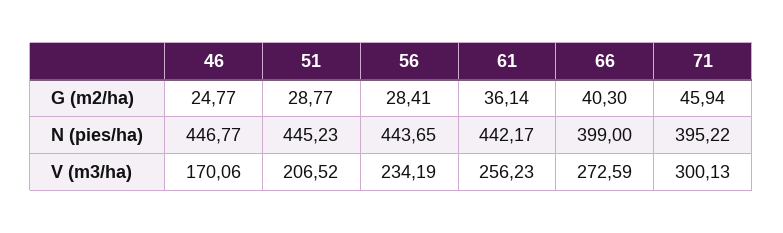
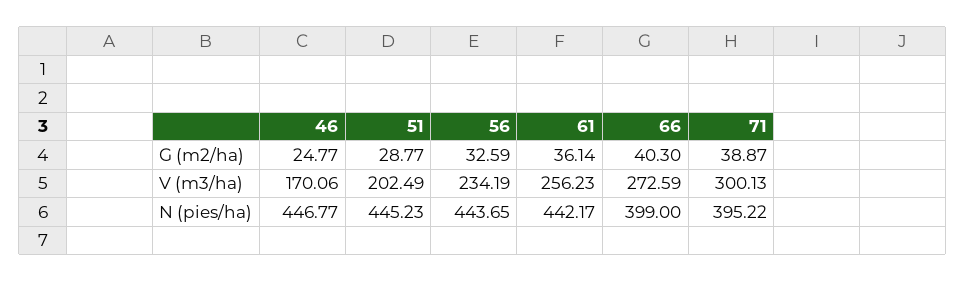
56, G (m2/ha): 28.41 -> 32.59
71, G (m2/ha): 45.94 -> 38.87
51, V (m3/ha): 206.52 -> 202.49

